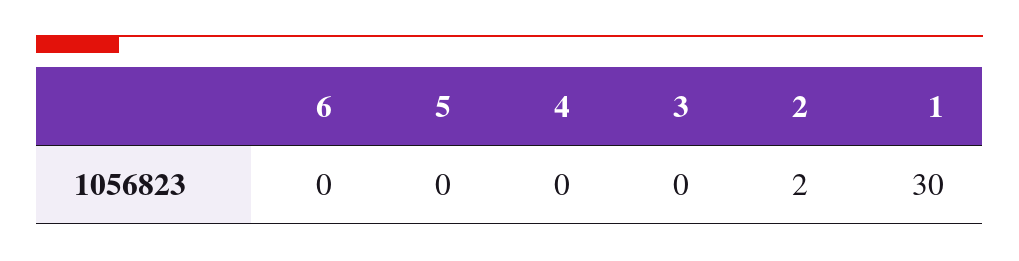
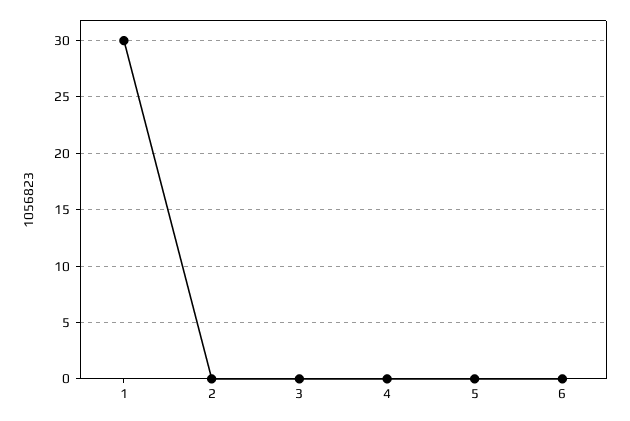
2: 2 -> 0

